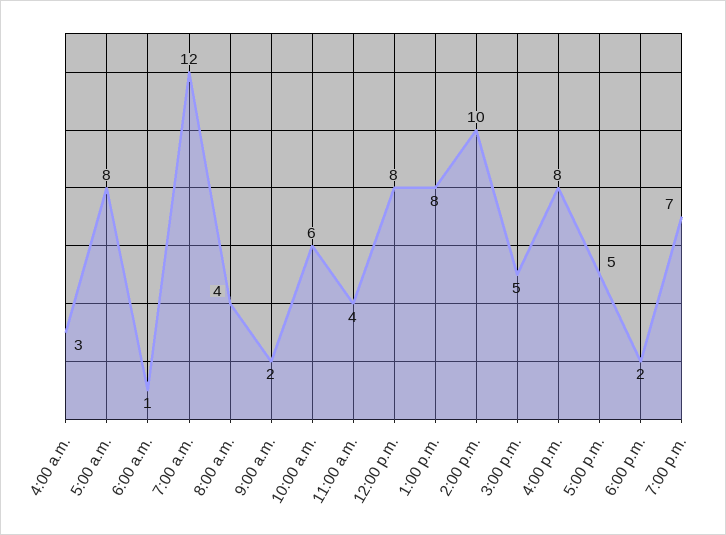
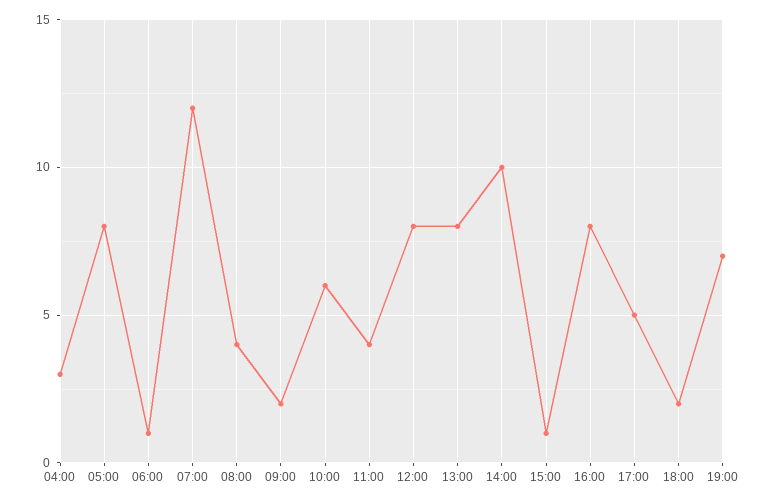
3:00 p.m.: 5 -> 1

